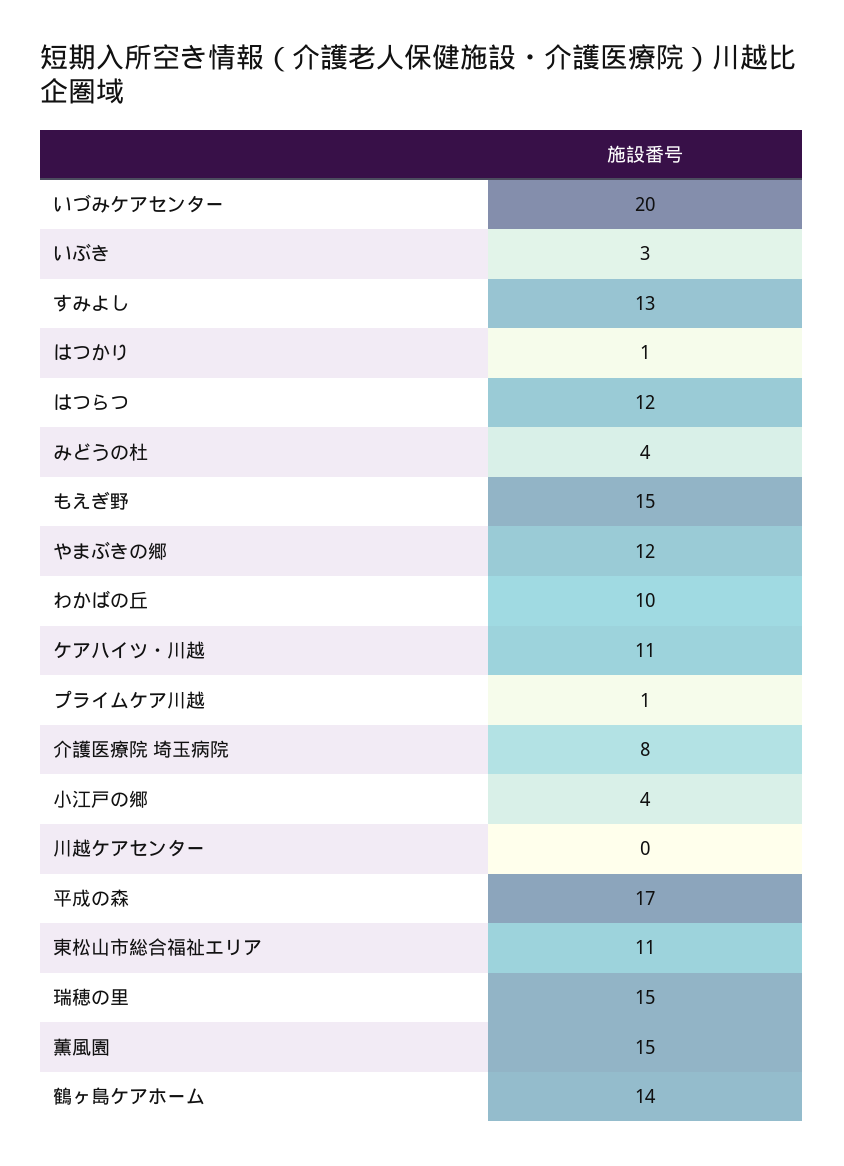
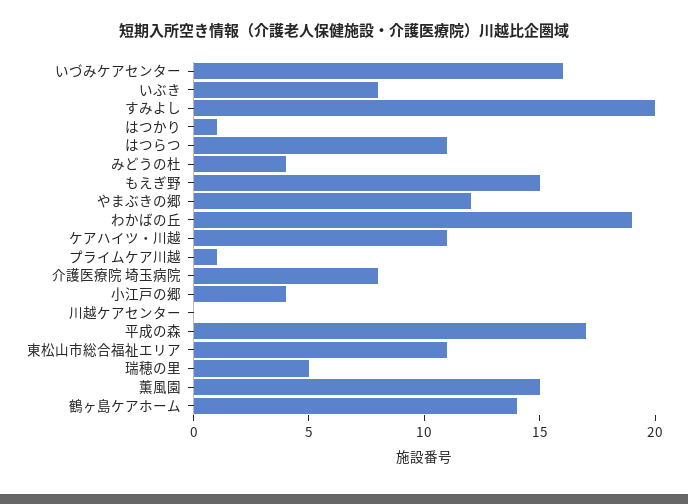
いづみケアセンター: 20 -> 16
いぶき: 3 -> 8
すみよし: 13 -> 20
はつらつ: 12 -> 11
わかばの丘: 10 -> 19
瑞穂の里: 15 -> 5

